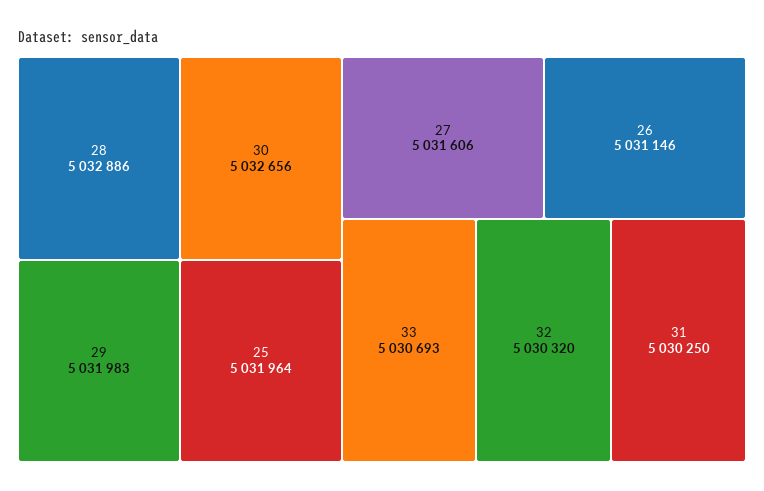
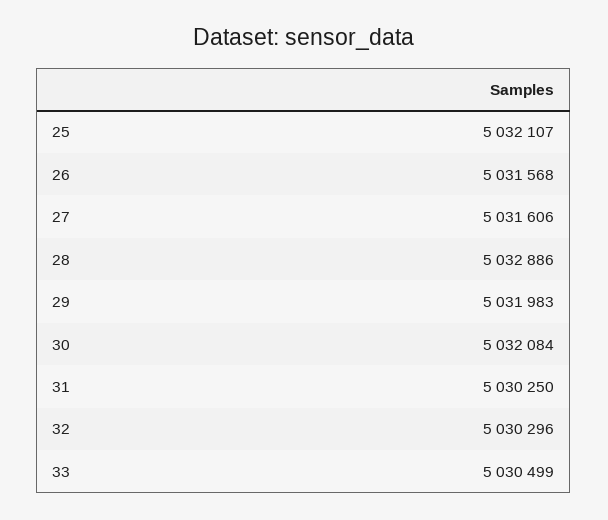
30: 5032656 -> 5032084
25: 5031964 -> 5032107
26: 5031146 -> 5031568
33: 5030693 -> 5030499
32: 5030320 -> 5030296

